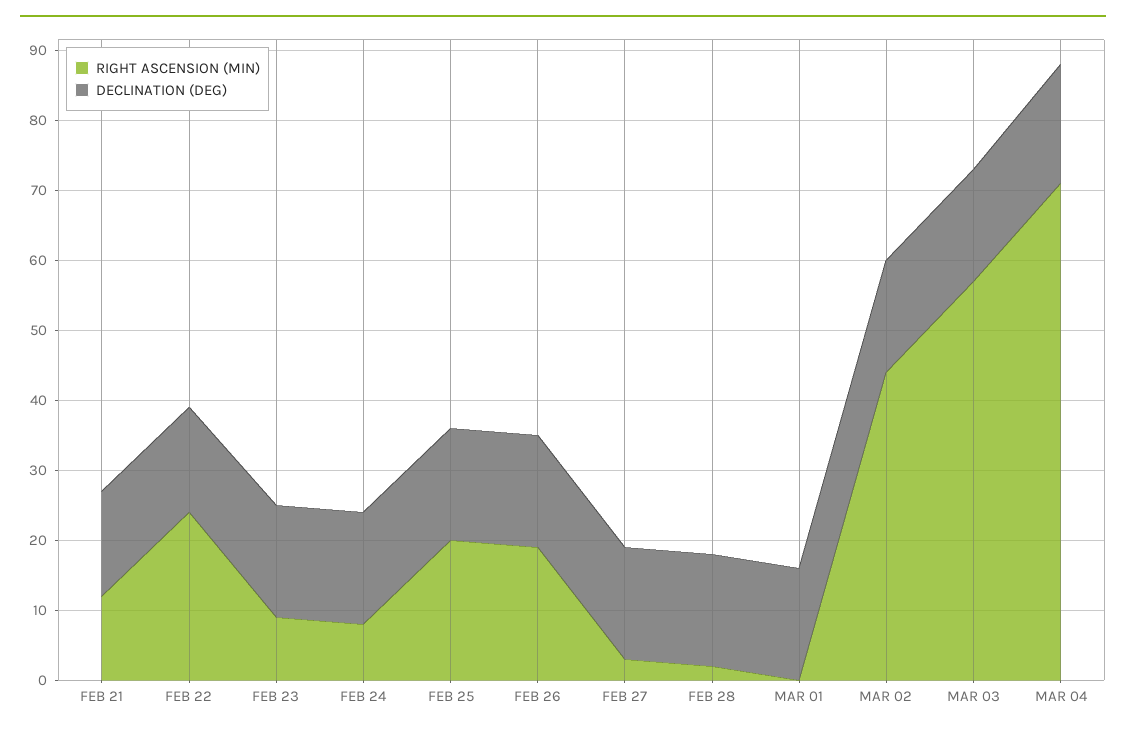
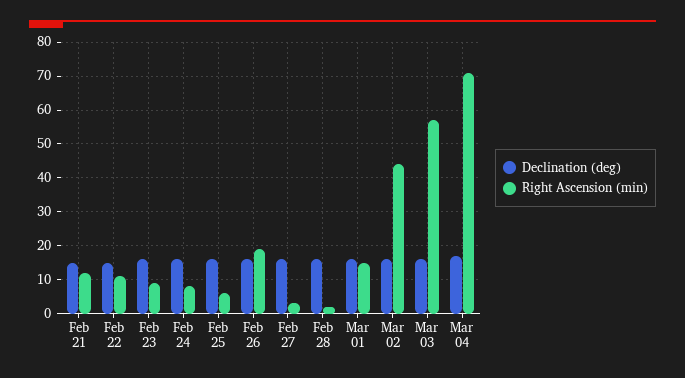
RIGHT ASCENSION (MIN), FEB 22: 25 -> 10
RIGHT ASCENSION (MIN), FEB 25: 20 -> 5
RIGHT ASCENSION (MIN), MAR 01: 0 -> 15

